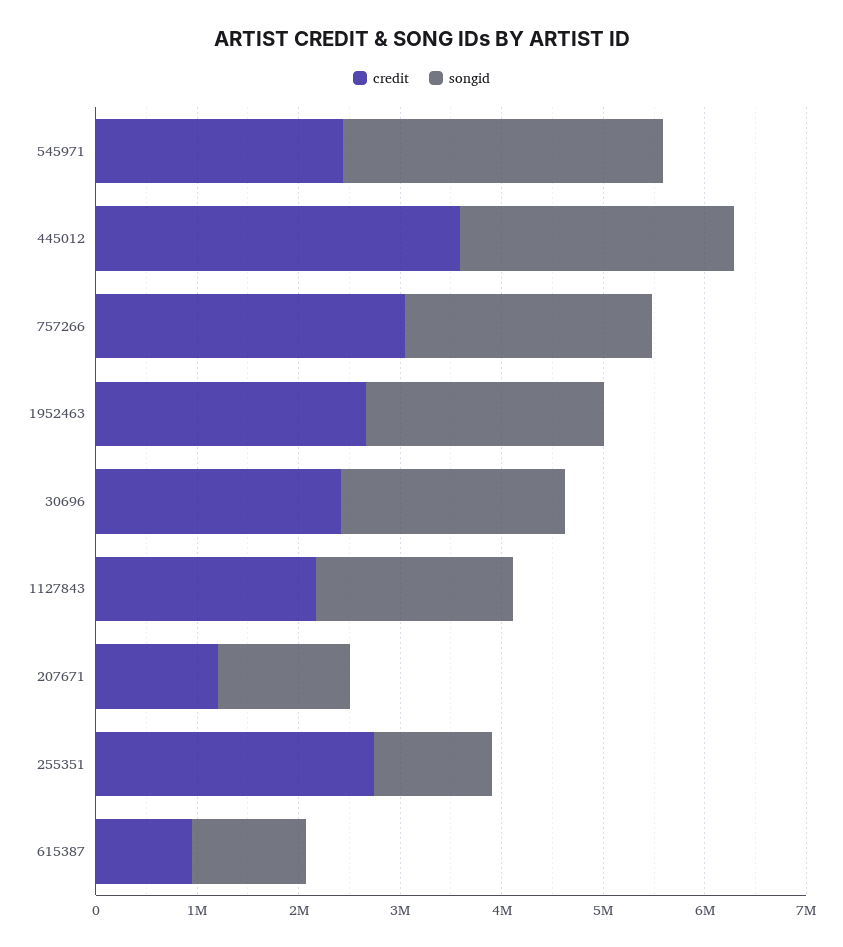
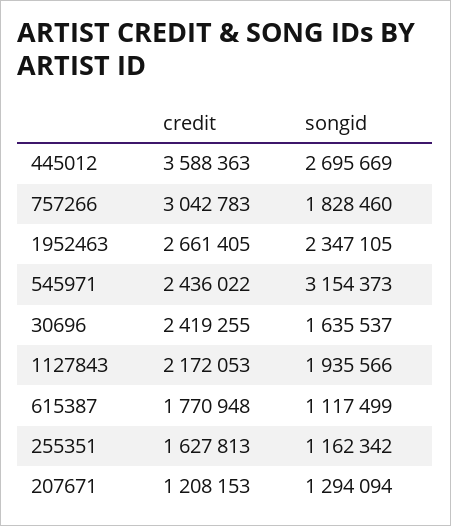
songid, 757266: 2400000 -> 1828460
songid, 30696: 2200000 -> 1635537
credit, 255351: 2800000 -> 1627813
credit, 615387: 1000000 -> 1770948

